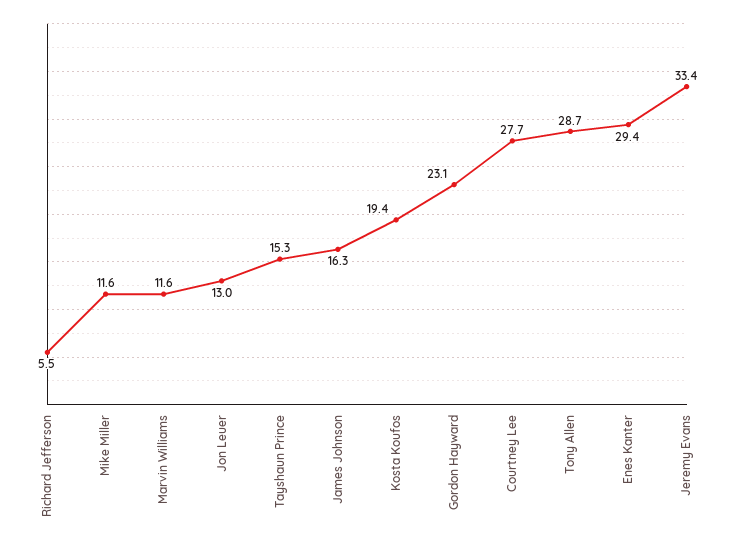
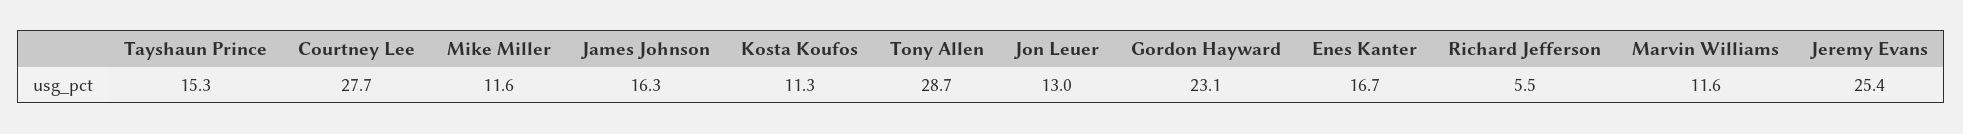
Kosta Koufos: 19.4 -> 11.3
Enes Kanter: 29.4 -> 16.7
Jeremy Evans: 33.4 -> 25.4

